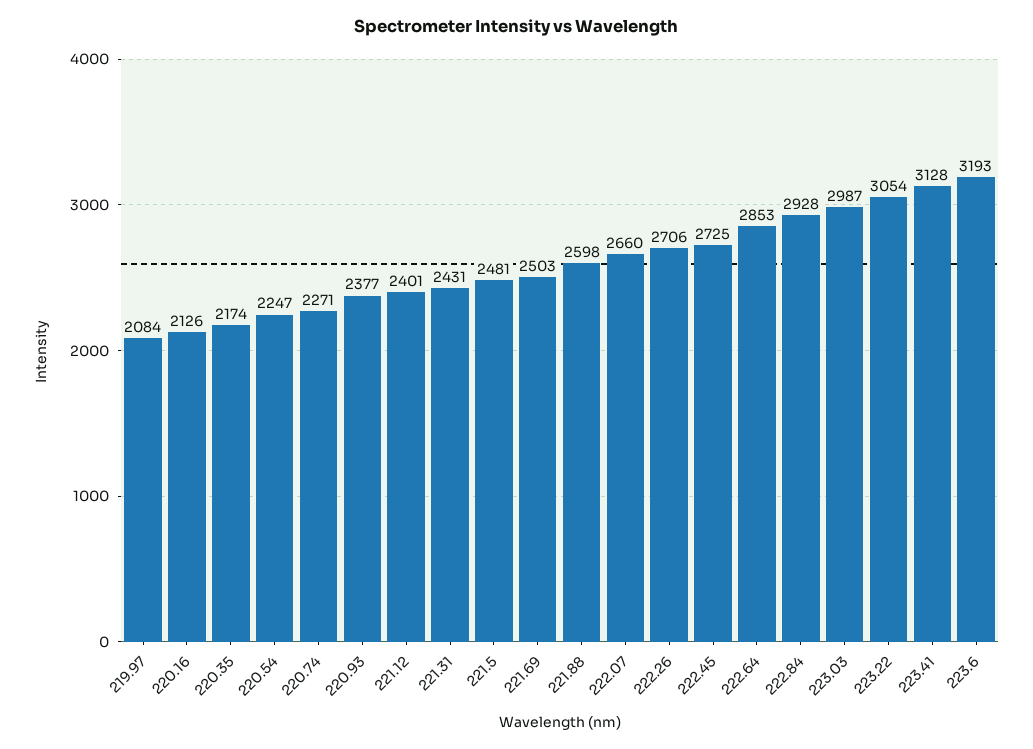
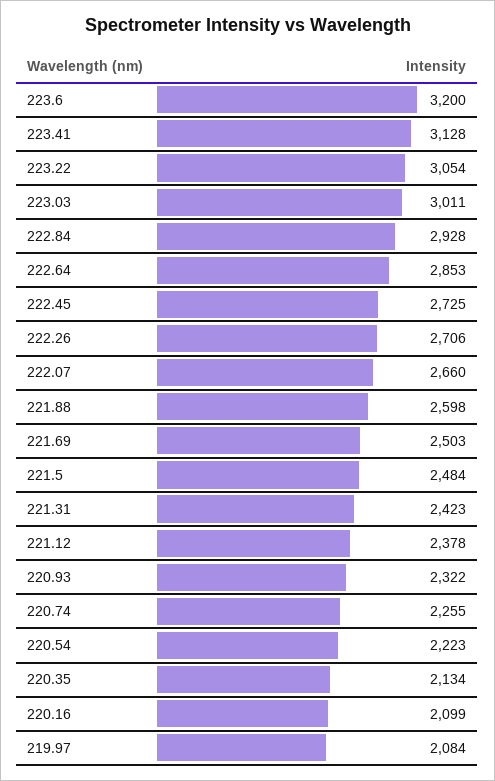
220.16: 2126 -> 2099
220.35: 2174 -> 2134
220.54: 2247 -> 2223
220.74: 2271 -> 2255
220.93: 2377 -> 2322
221.12: 2401 -> 2378
221.31: 2431 -> 2423
221.5: 2481 -> 2484
223.03: 2987 -> 3011
223.6: 3193 -> 3200

